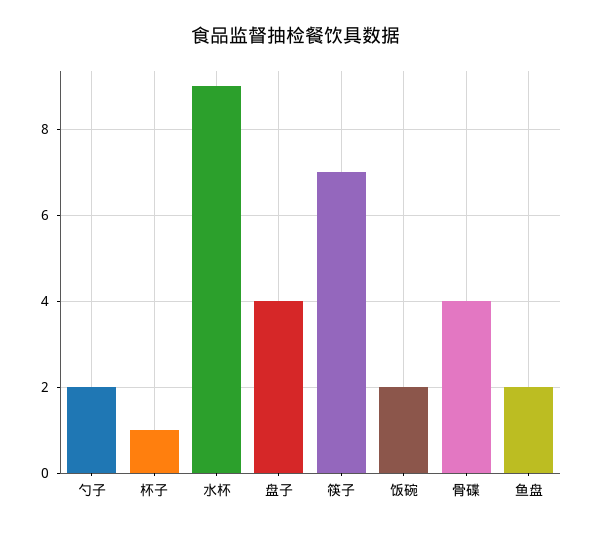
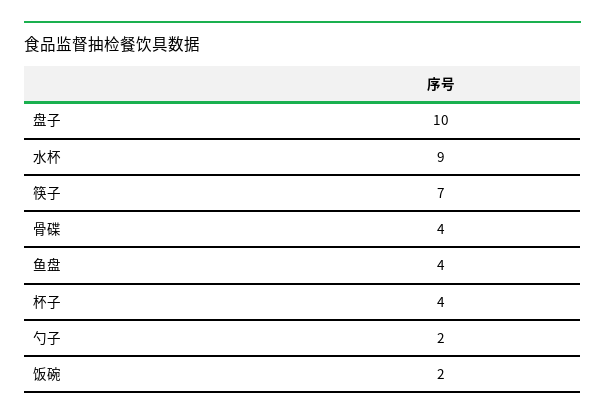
杯子: 1 -> 4
盘子: 4 -> 10
鱼盘: 2 -> 4

